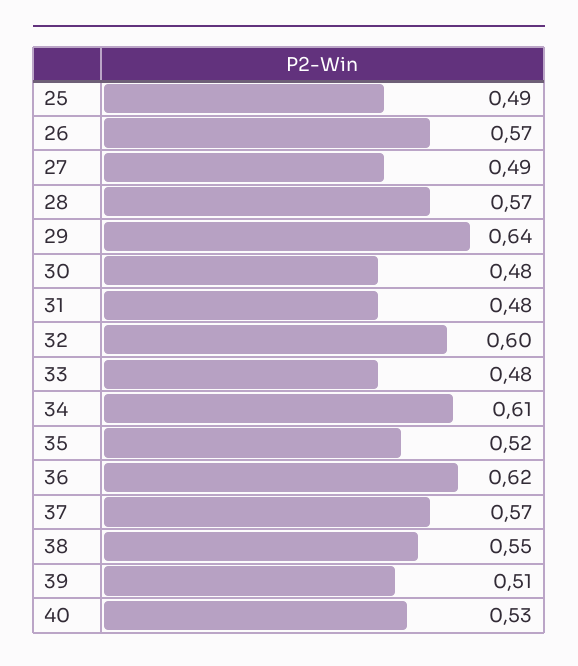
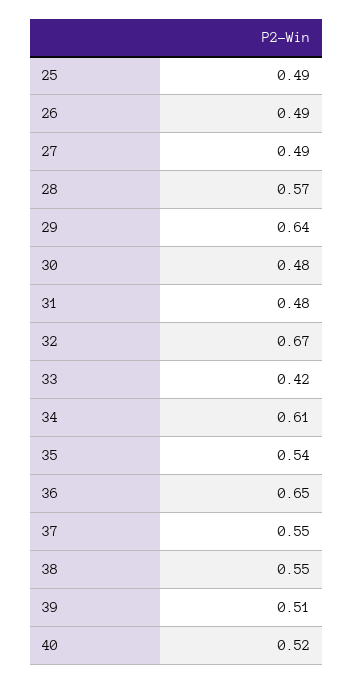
26: 0.57 -> 0.49
32: 0.6 -> 0.67
33: 0.48 -> 0.42
35: 0.52 -> 0.54
36: 0.62 -> 0.65
37: 0.57 -> 0.55
40: 0.53 -> 0.52

